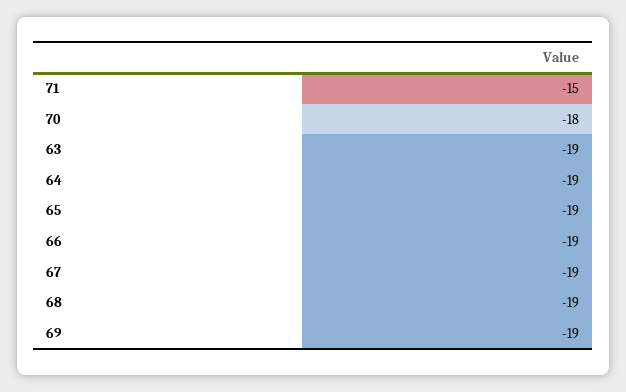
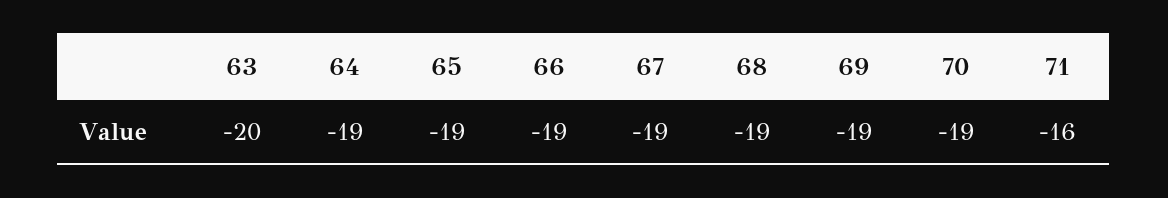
71: -15 -> -16
70: -18 -> -19
63: -19 -> -20

